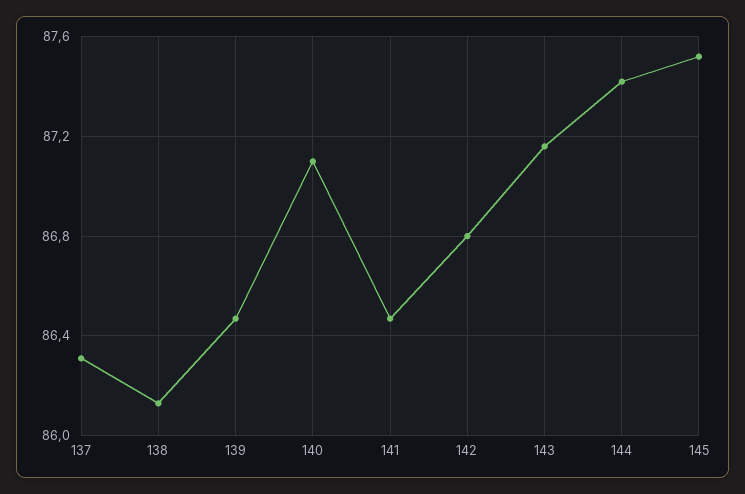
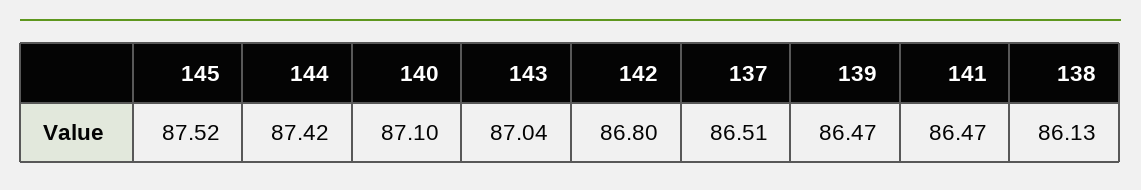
137: 86.3 -> 86.51
143: 87.15 -> 87.04

